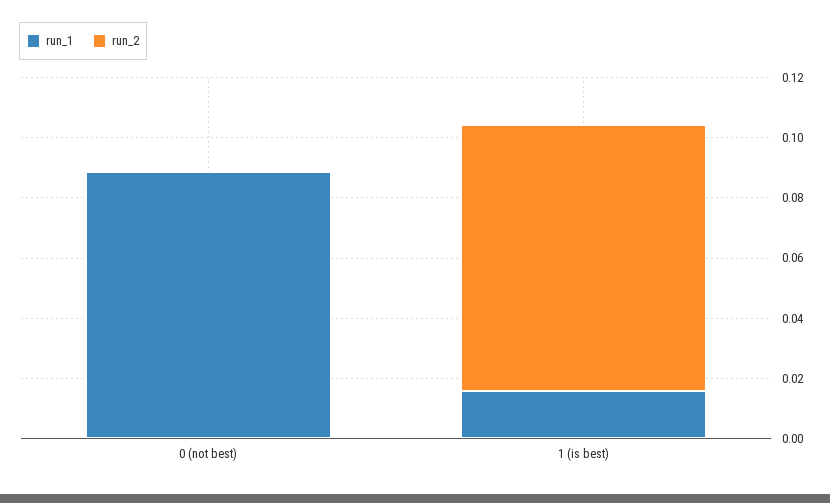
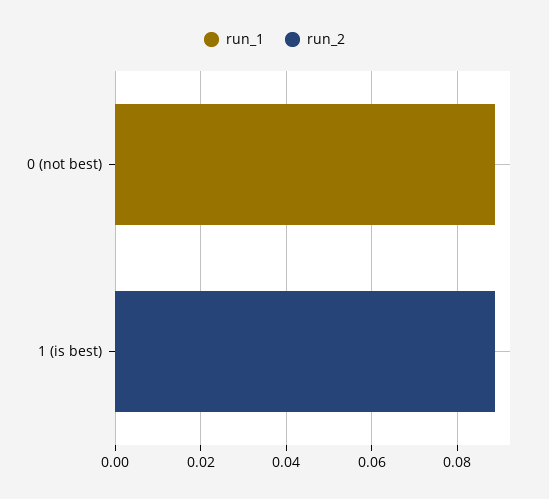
run_1, 1 (is best): 0.015 -> 0

